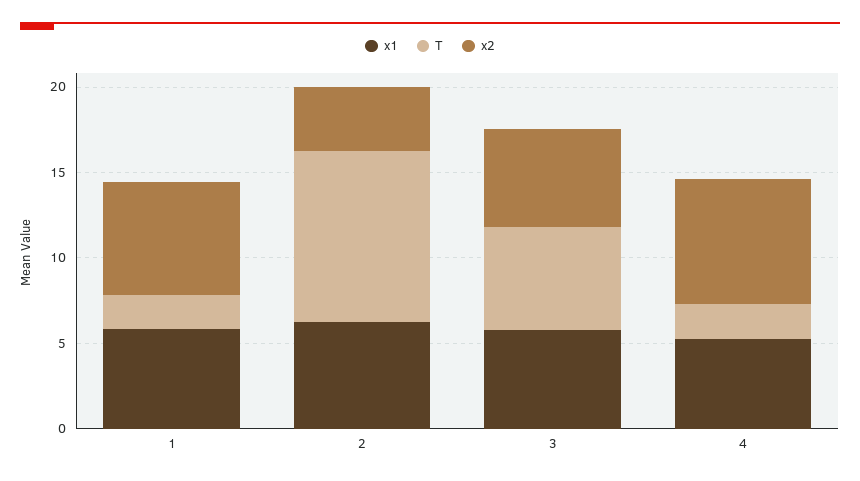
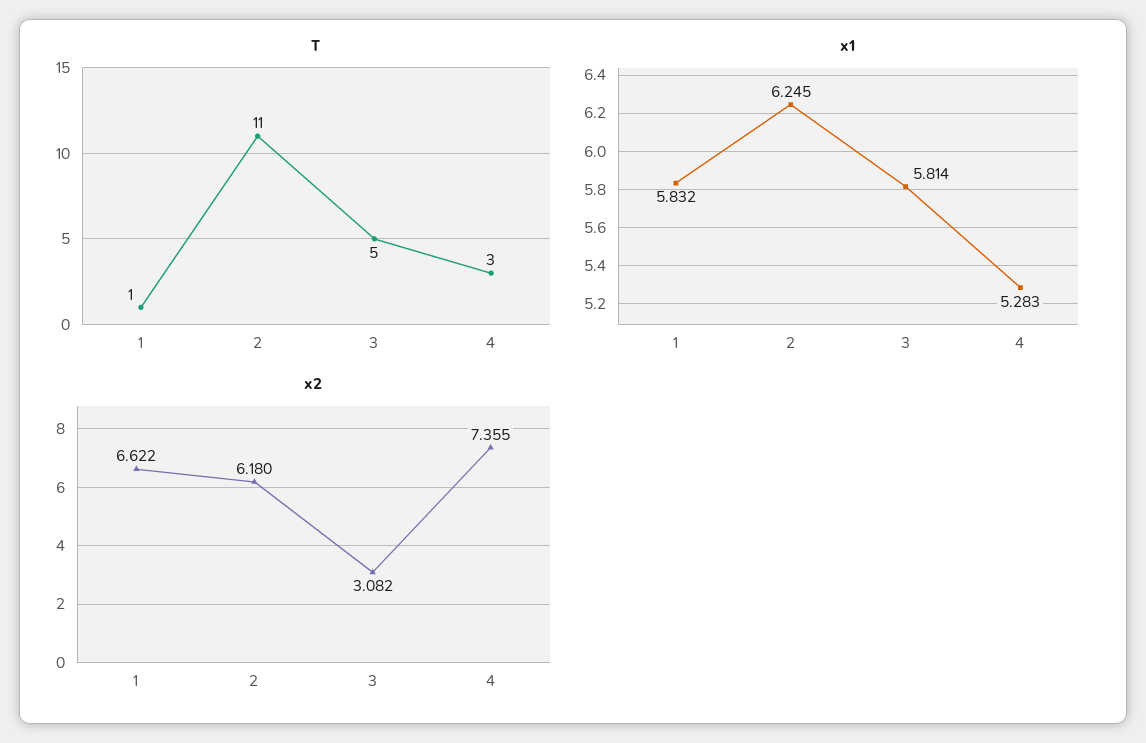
T, 1: 2 -> 1
T, 2: 10 -> 11
x2, 2: 4 -> 6.18
T, 3: 6 -> 5
x2, 3: 6 -> 3.082
T, 4: 2 -> 3

